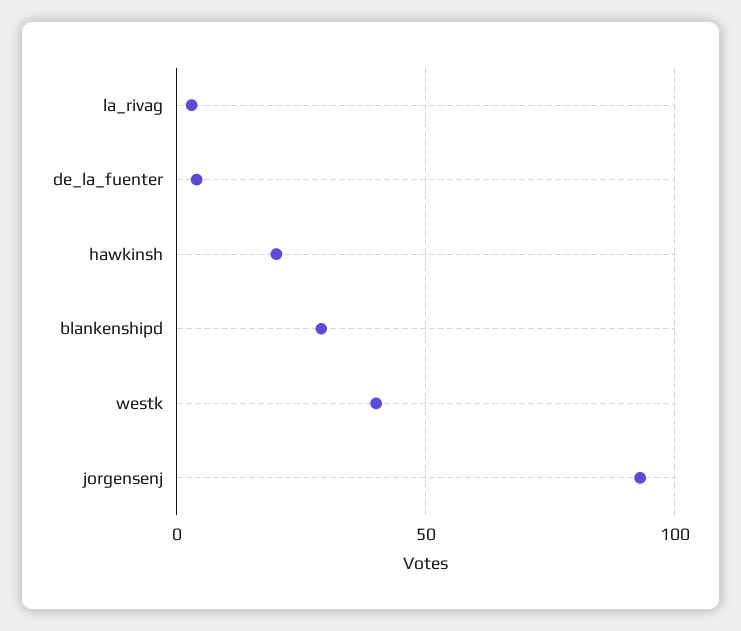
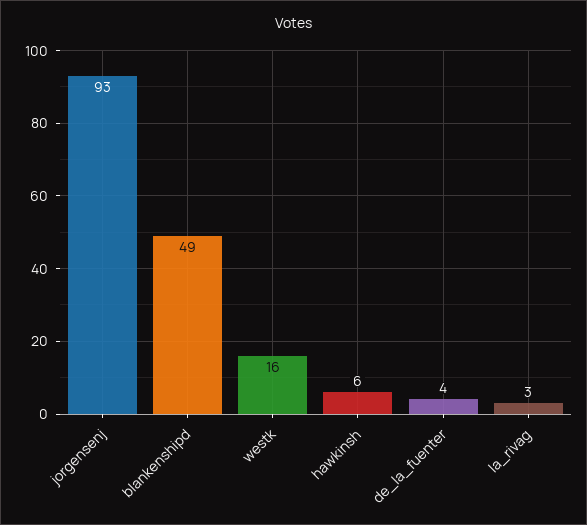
hawkinsh: 20 -> 6
blankenshipd: 30 -> 49
westk: 40 -> 16

